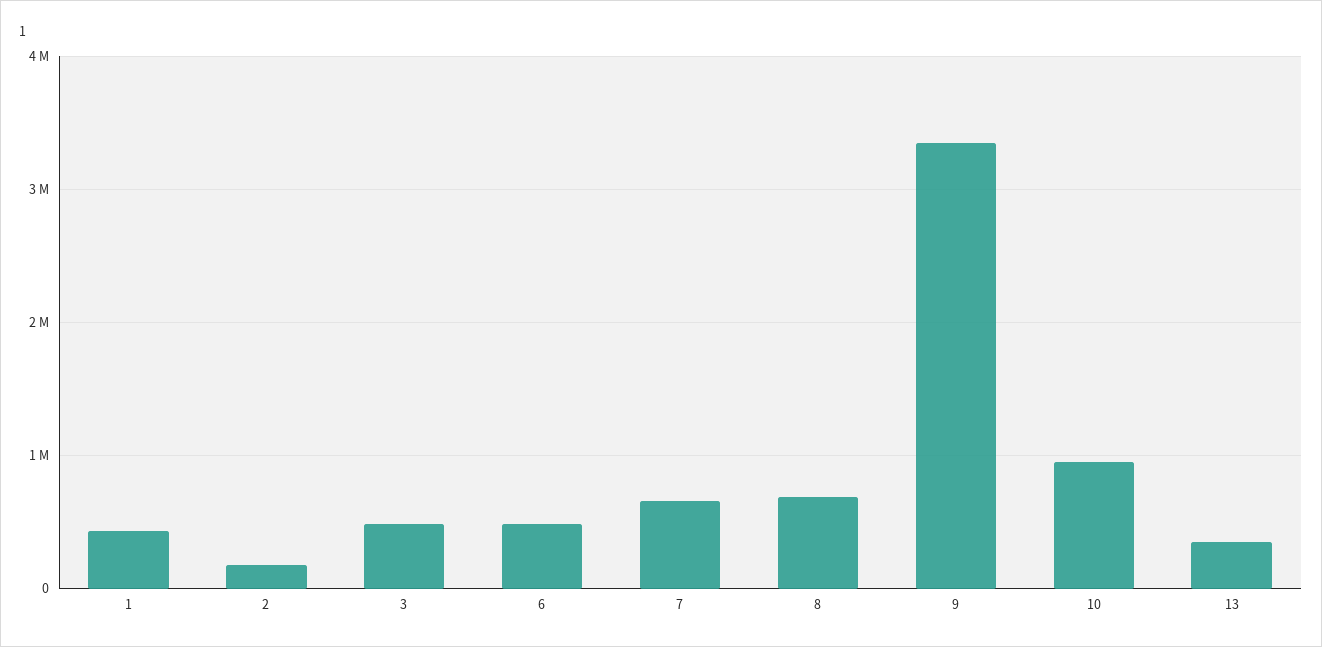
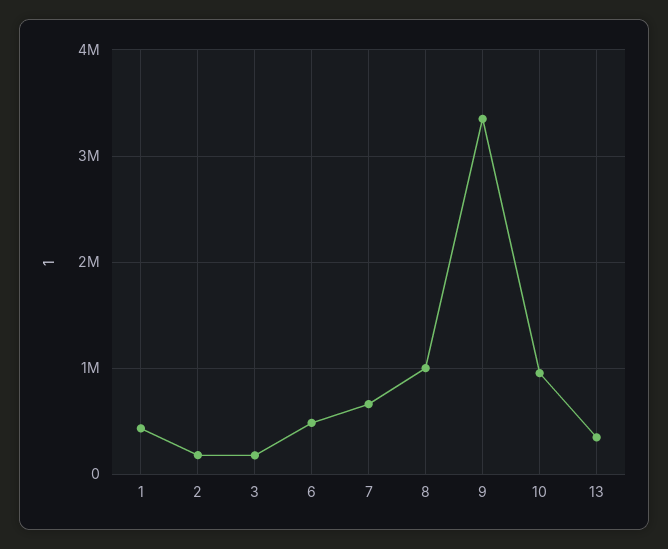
3: 500000 -> 200000
8: 700000 -> 1000000

